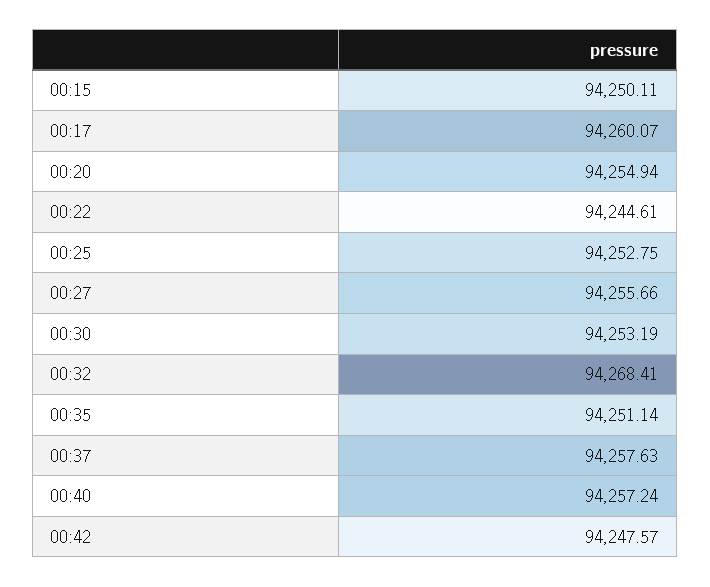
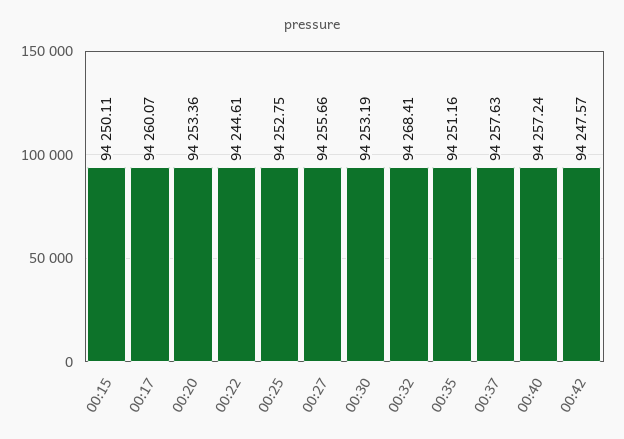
00:20: 94254.94 -> 94253.36
00:35: 94251.14 -> 94251.16

